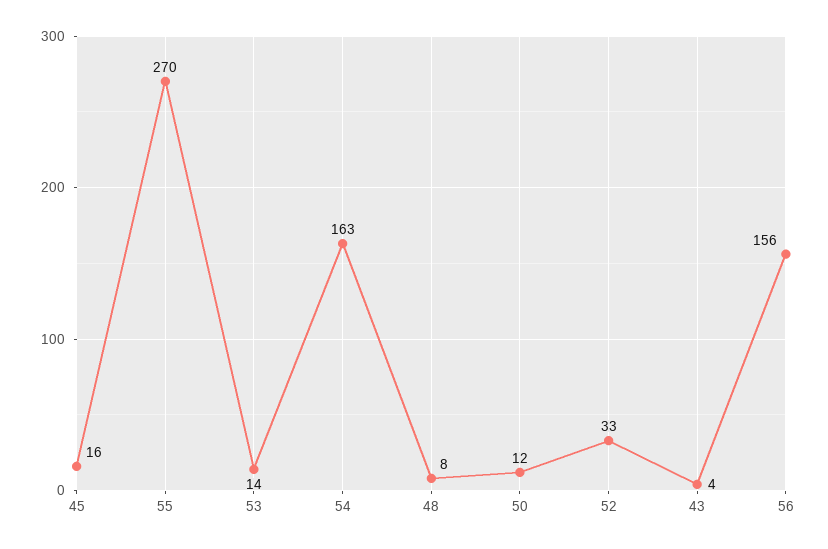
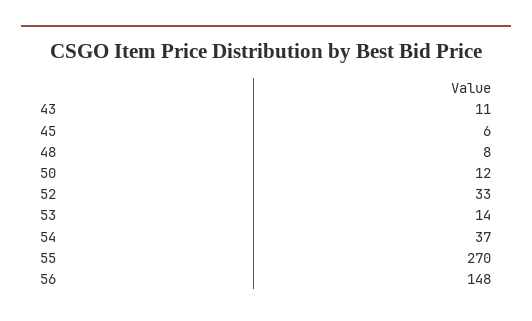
45: 16 -> 6
54: 163 -> 37
43: 4 -> 11
56: 156 -> 148

